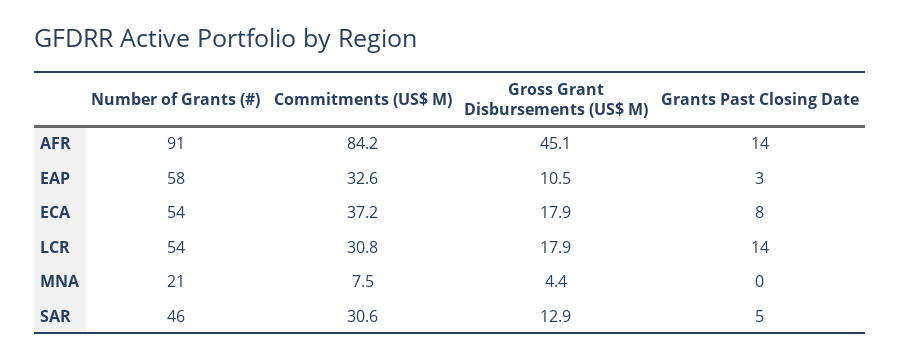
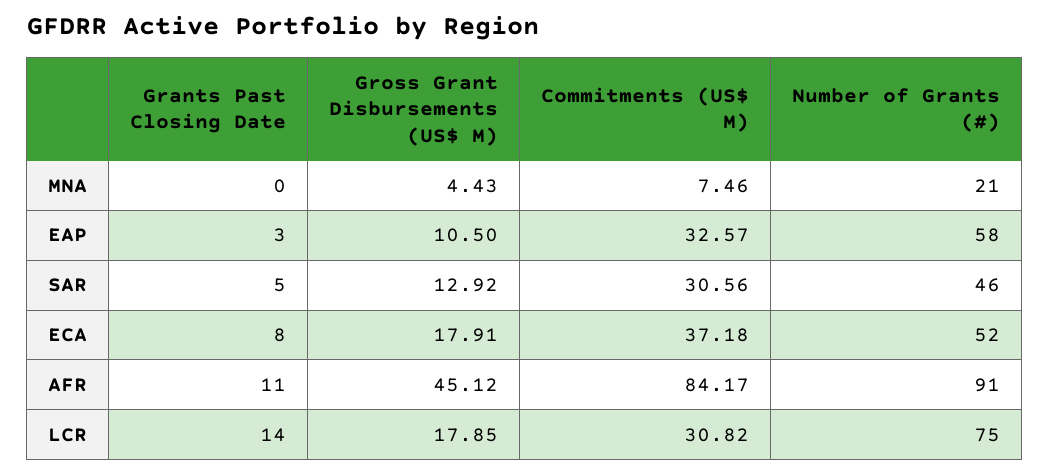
Grants Past Closing Date, AFR: 14 -> 11
Number of Grants (#), ECA: 54 -> 52
Number of Grants (#), LCR: 54 -> 75

